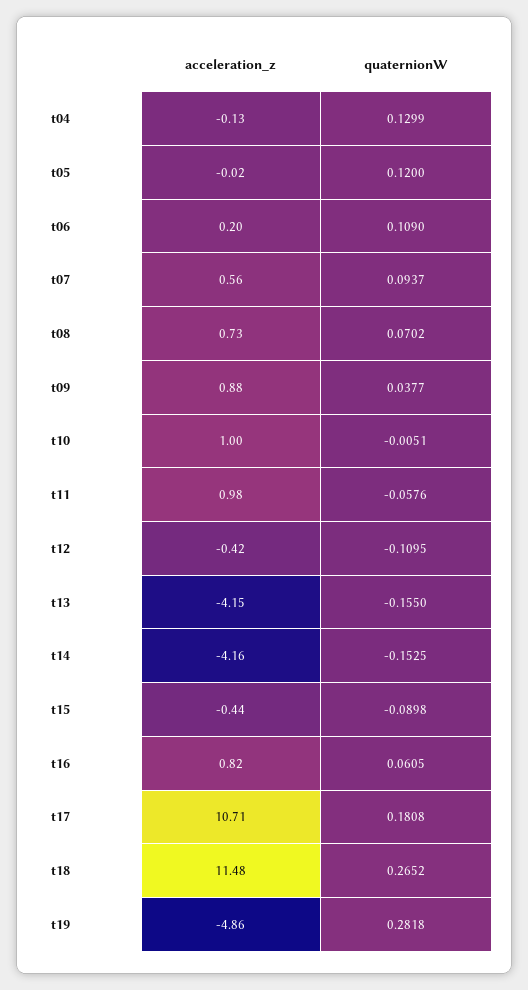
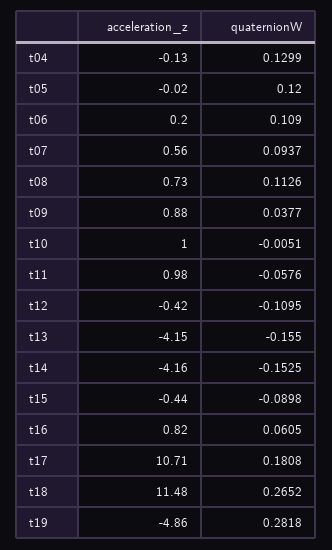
quaternionW, t08: 0.0702 -> 0.1126

